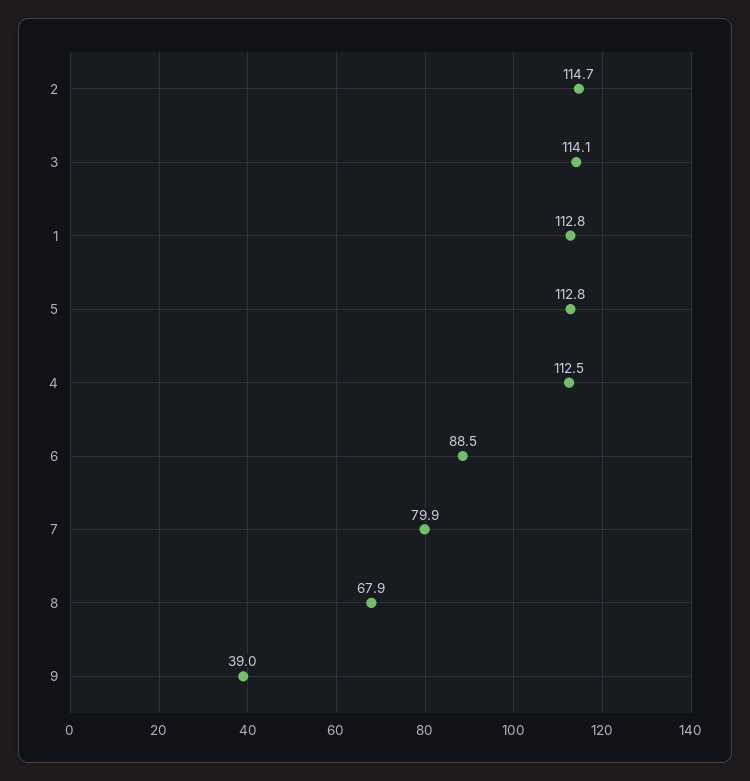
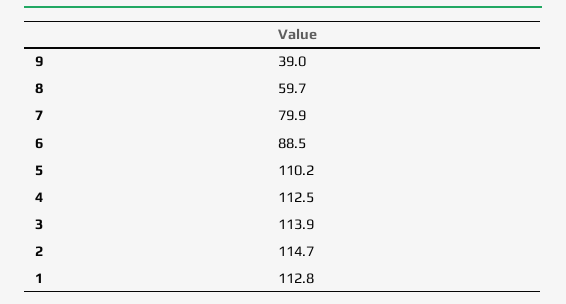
3: 114.1 -> 113.9
5: 112.8 -> 110.2
8: 67.9 -> 59.7

